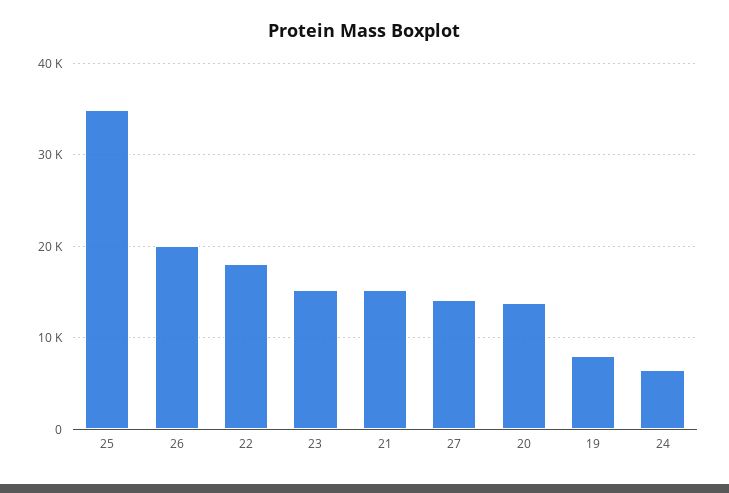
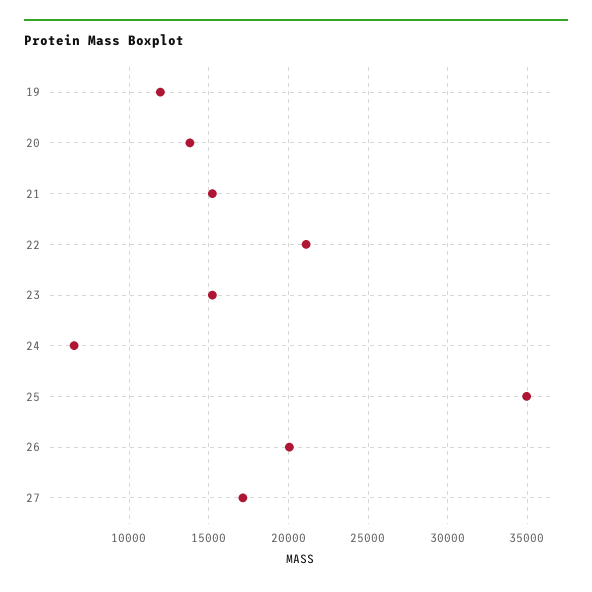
22: 18000 -> 21000
27: 14000 -> 17000
19: 8000 -> 12000

